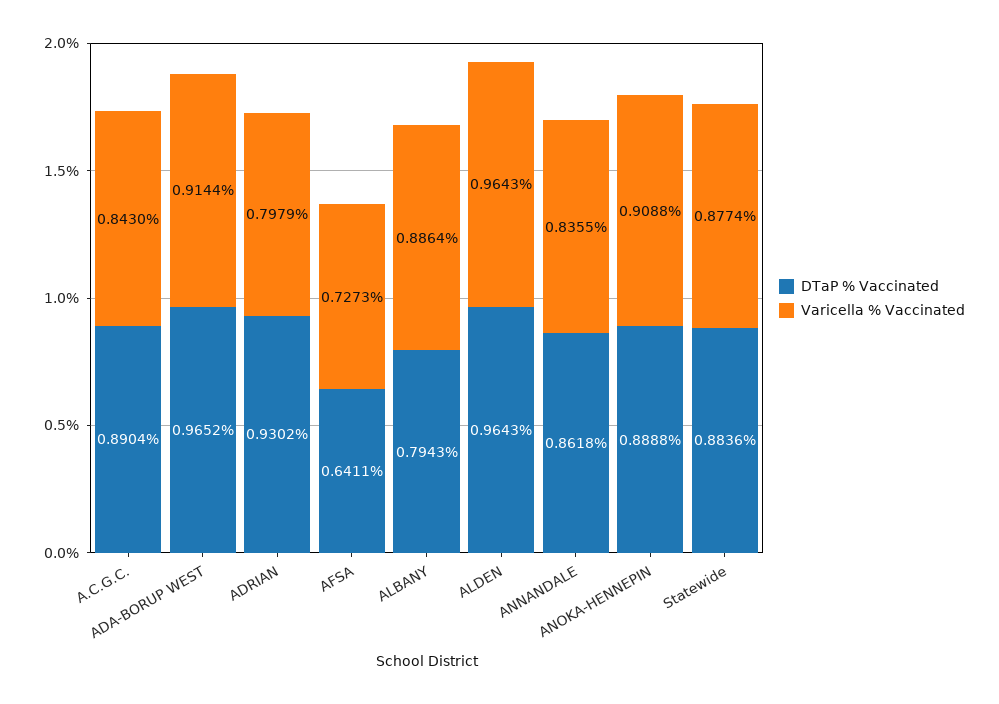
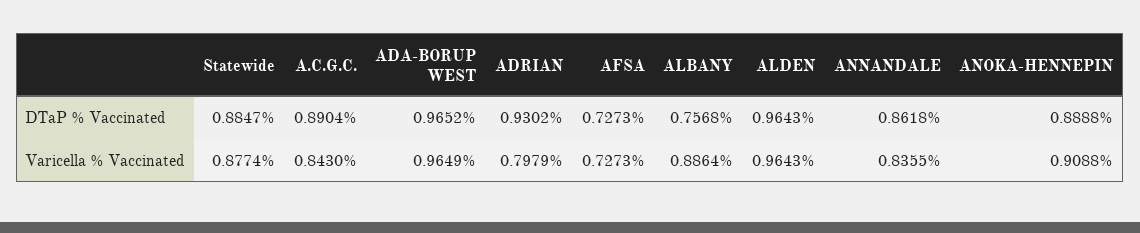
Varicella % Vaccinated, ADA-BORUP WEST: 0.9144 -> 0.9649
DTaP % Vaccinated, AFSA: 0.6411 -> 0.7273
DTaP % Vaccinated, ALBANY: 0.7943 -> 0.7568
DTaP % Vaccinated, Statewide: 0.8836 -> 0.8847

